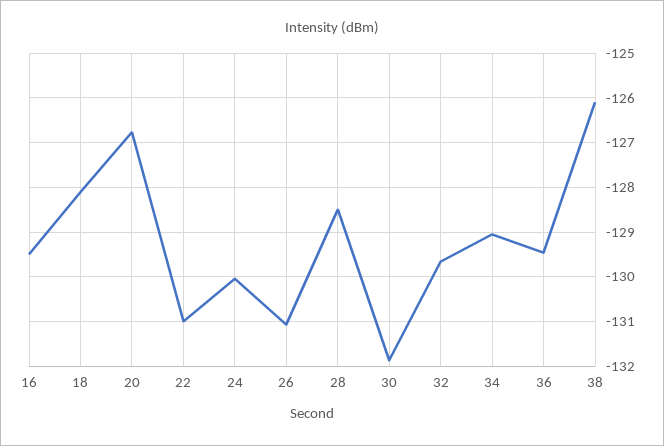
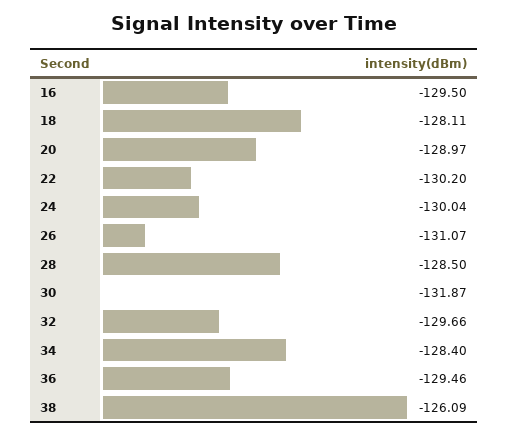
20: -126.8 -> -128.97
22: -131 -> -130.2
34: -129 -> -128.4

